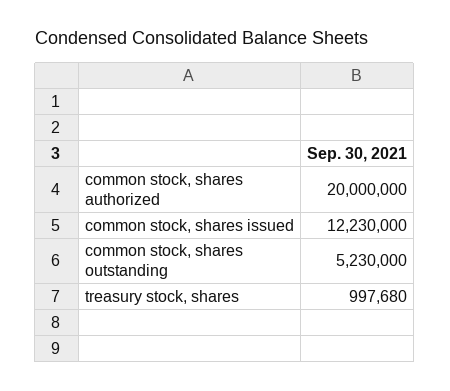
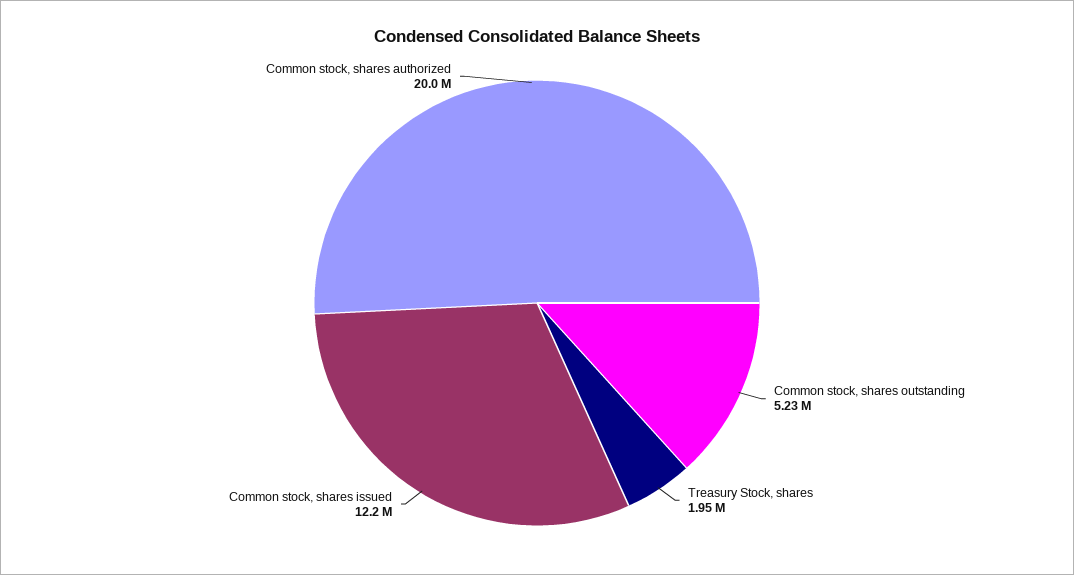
treasury stock, shares: 997680 -> 1950000

